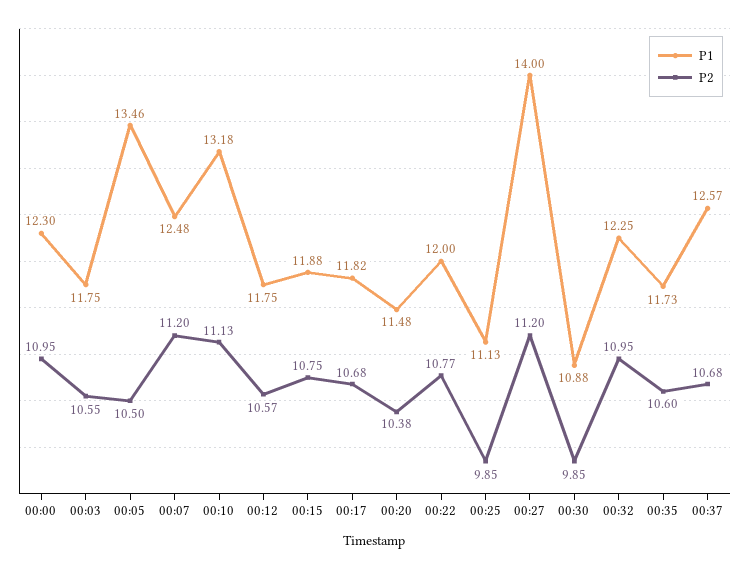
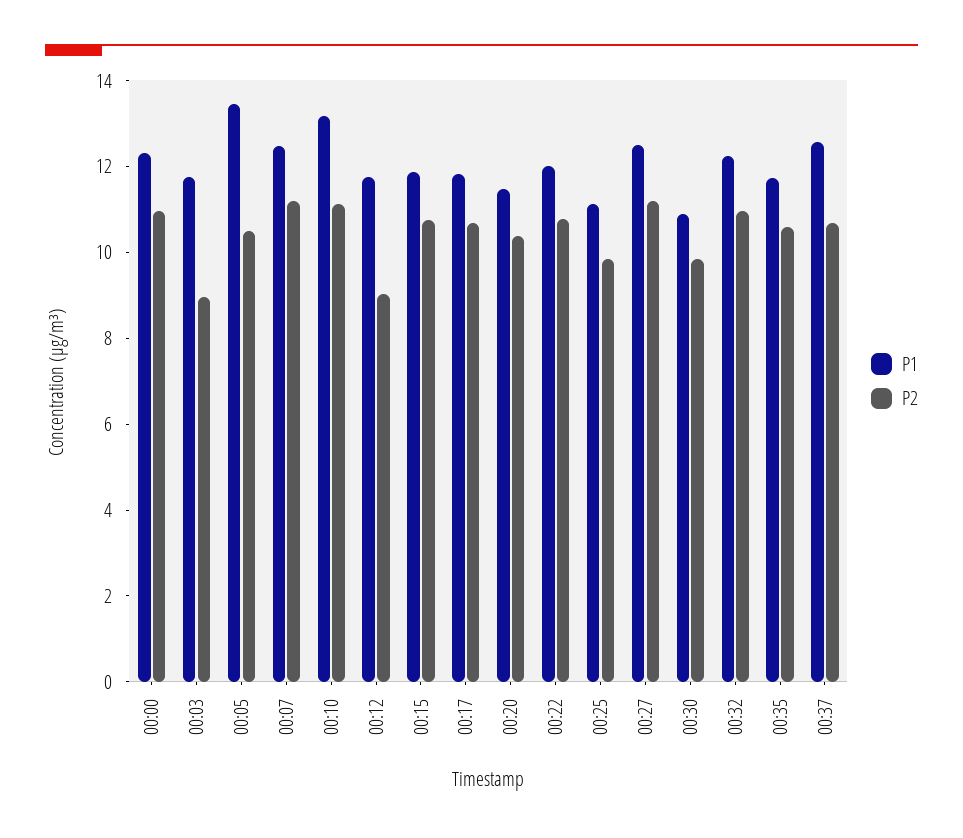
P2, 00:03: 10.55 -> 9
P2, 00:12: 10.57 -> 9
P1, 00:27: 14 -> 12.5

